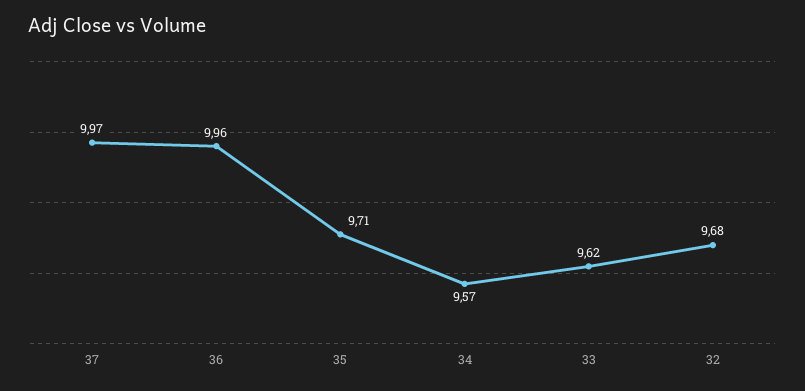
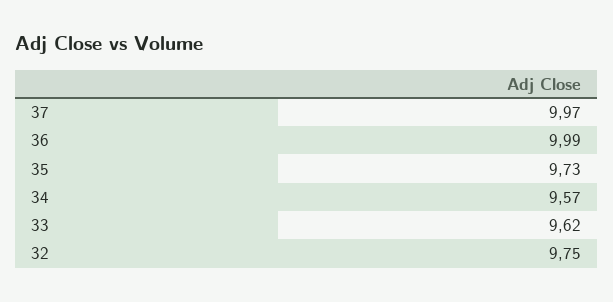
36: 9.96 -> 9.99
35: 9.71 -> 9.73
32: 9.68 -> 9.75

